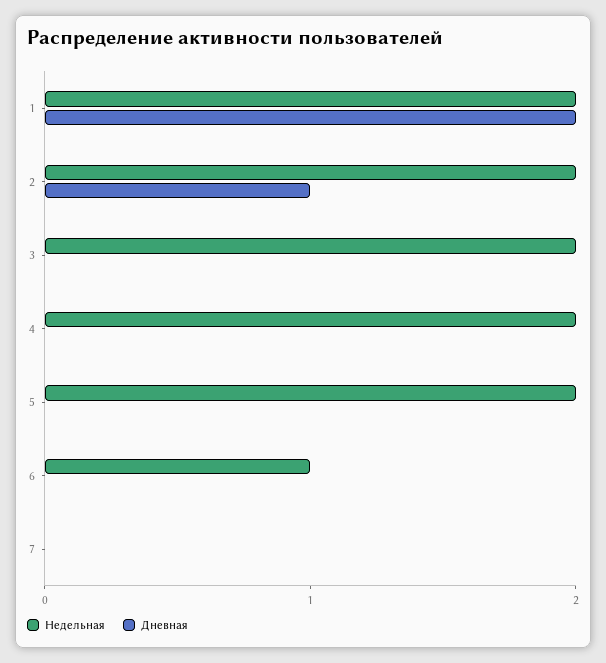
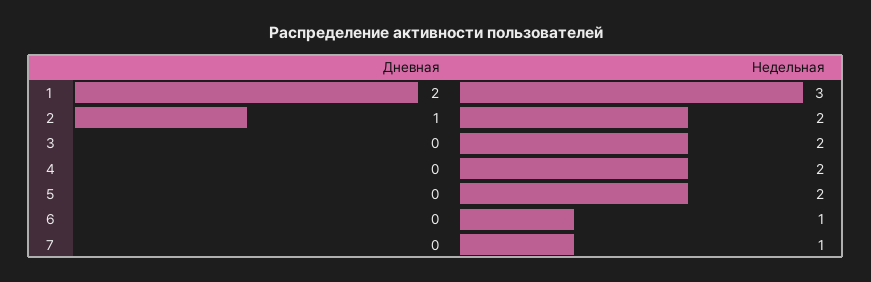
Недельная, 1: 2 -> 3
Недельная, 7: 0 -> 1

